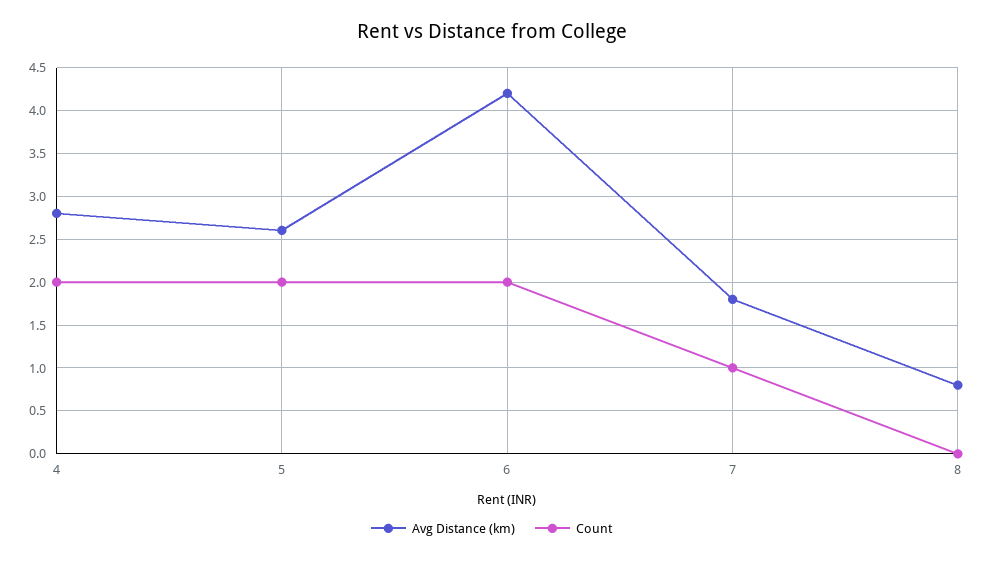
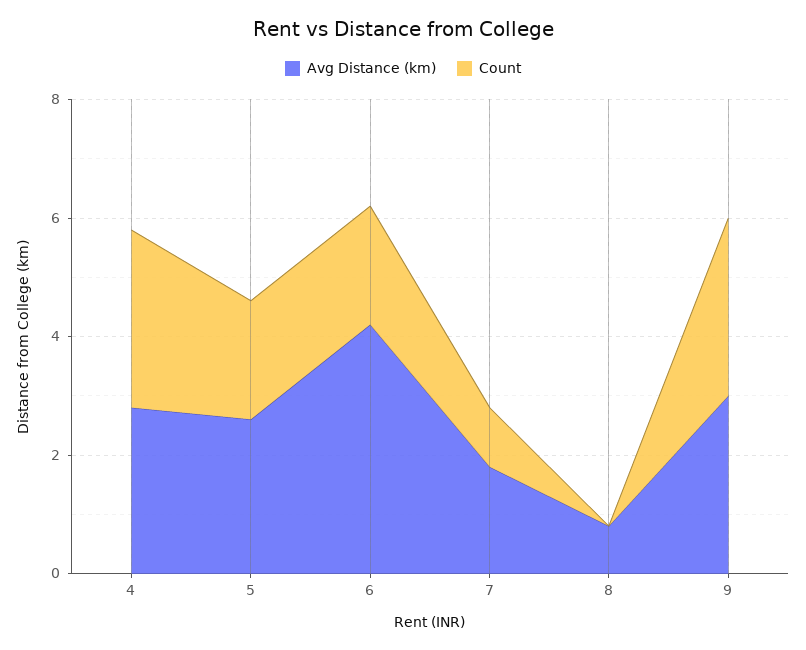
Count, 4: 2 -> 3
Avg Distance (km), 9: none -> 3
Count, 9: none -> 3

